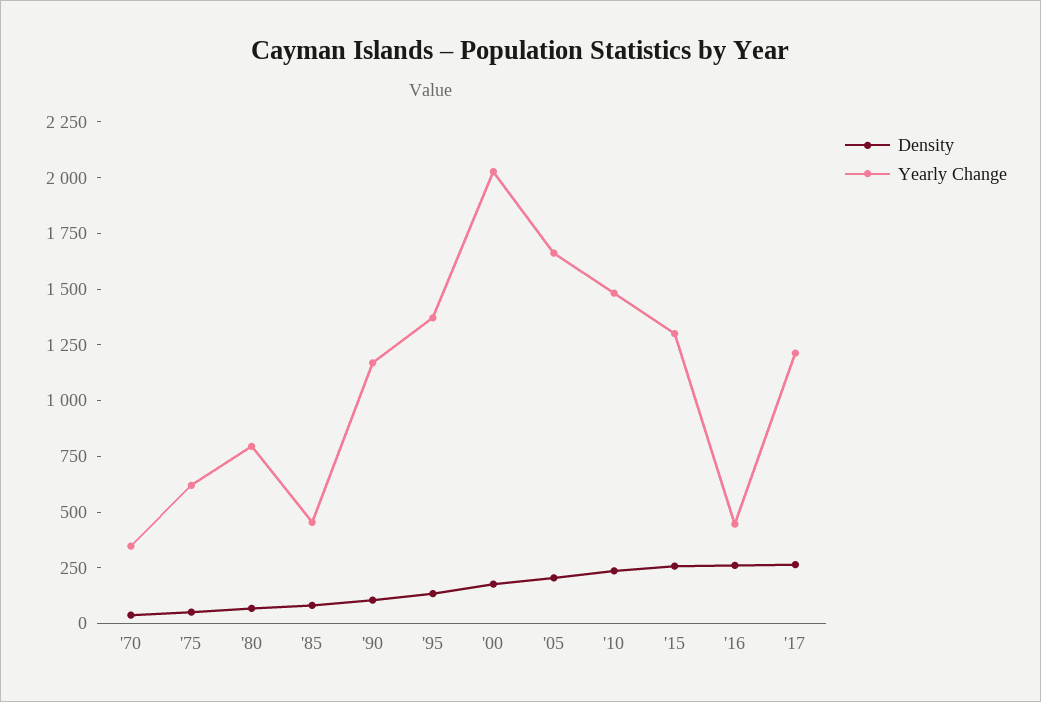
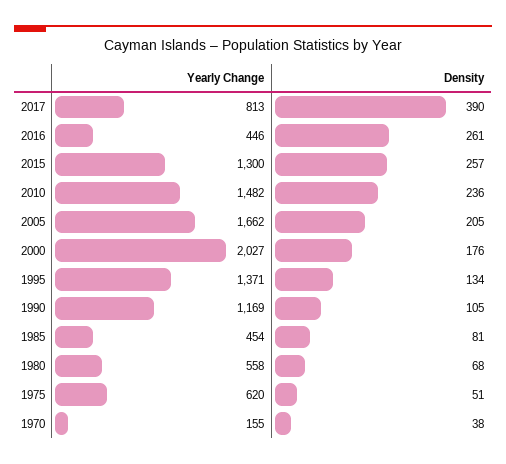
Yearly Change, '70: 350 -> 155
Yearly Change, '80: 800 -> 558
Density, '17: 250 -> 390
Yearly Change, '17: 1200 -> 813

